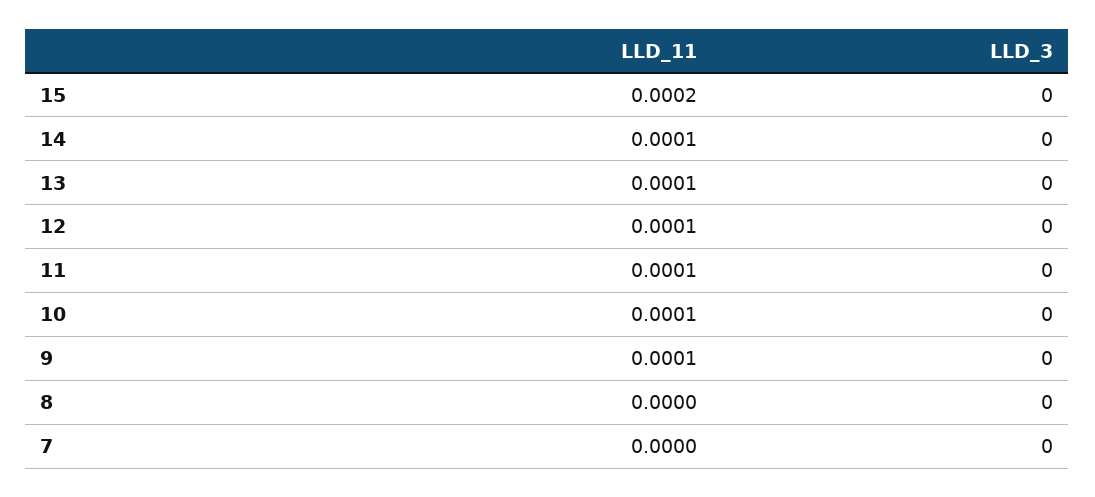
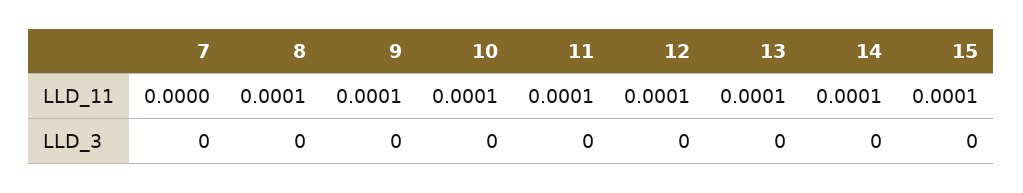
LLD_11, 15: 0.0002 -> 0.0001
LLD_11, 8: 0 -> 0.0001

